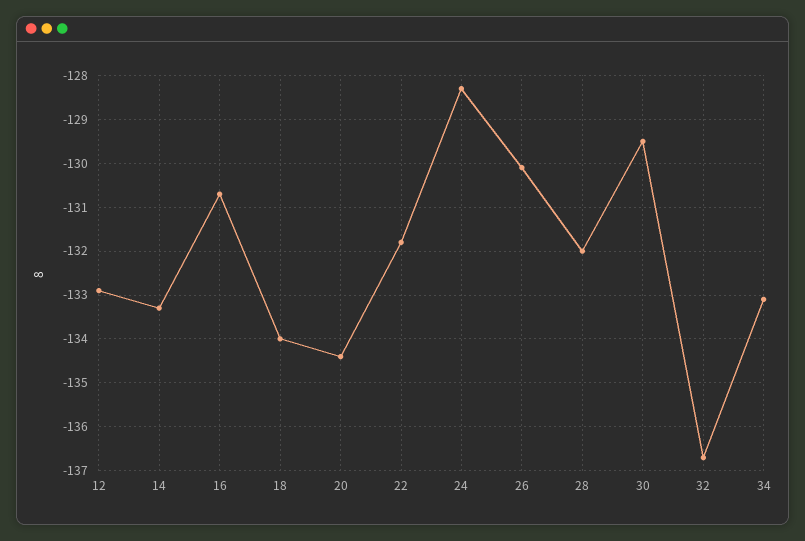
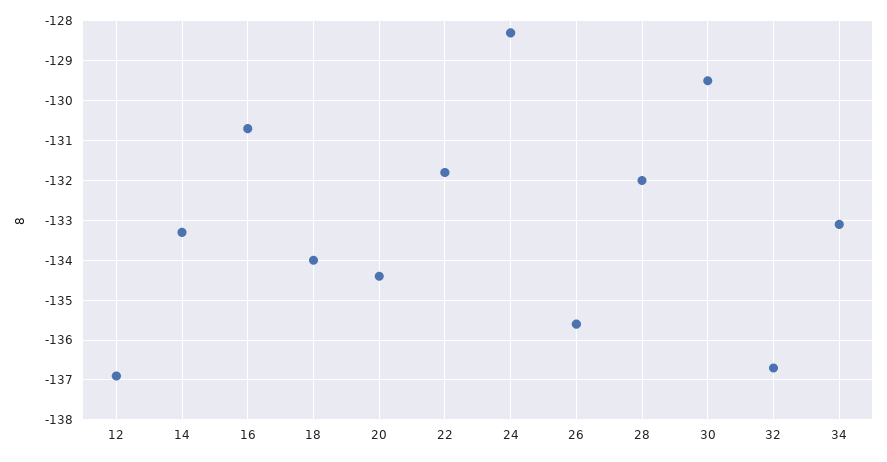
12: -133 -> -137
26: -130 -> -135.5

